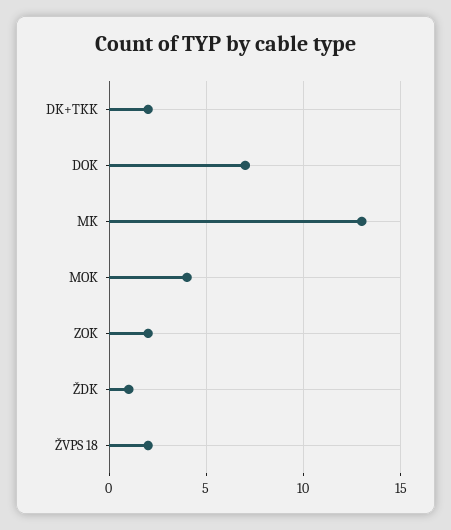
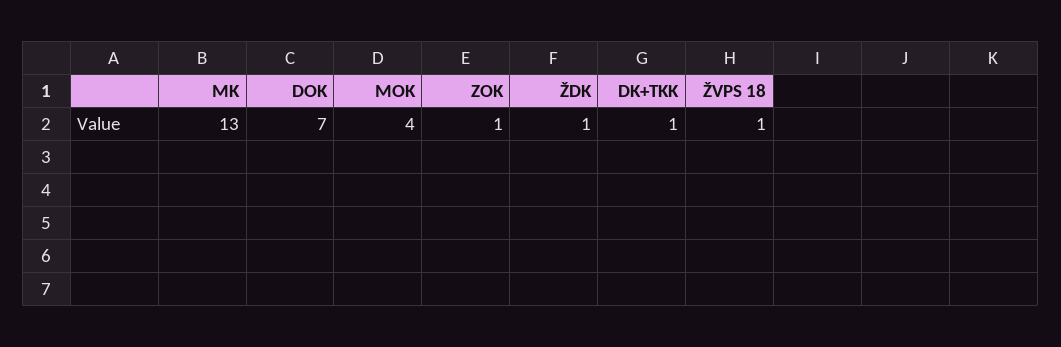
DK+TKK: 2 -> 1
ZOK: 2 -> 1
ŽVPS 18: 2 -> 1

